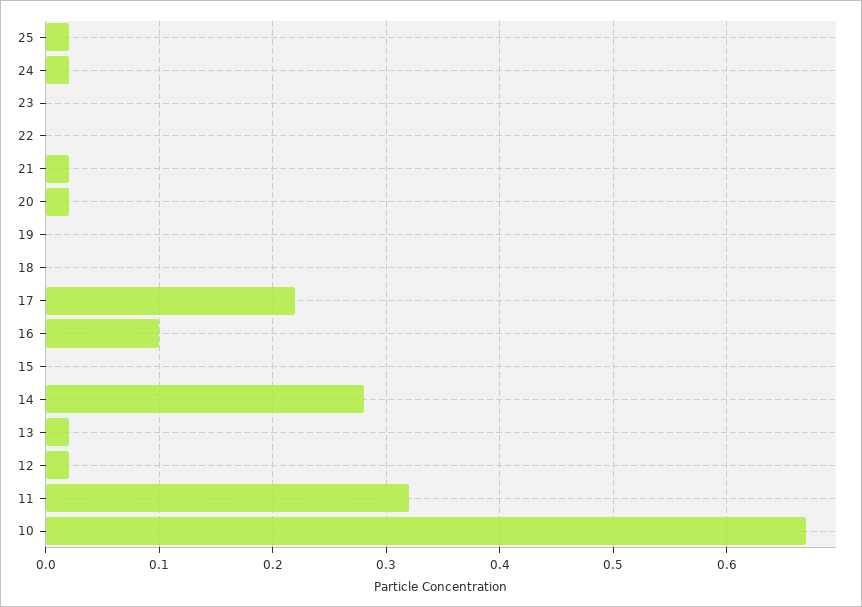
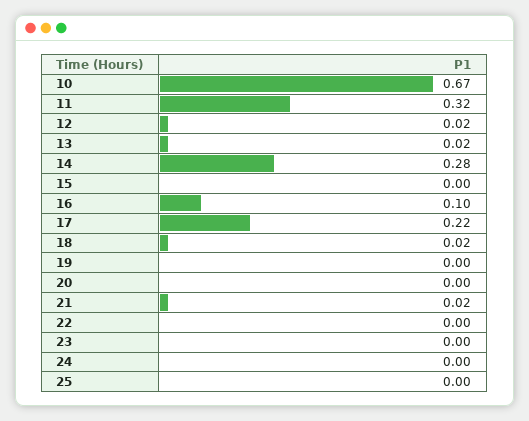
25: 0.02 -> 0
24: 0.02 -> 0
20: 0.02 -> 0
18: 0 -> 0.02

